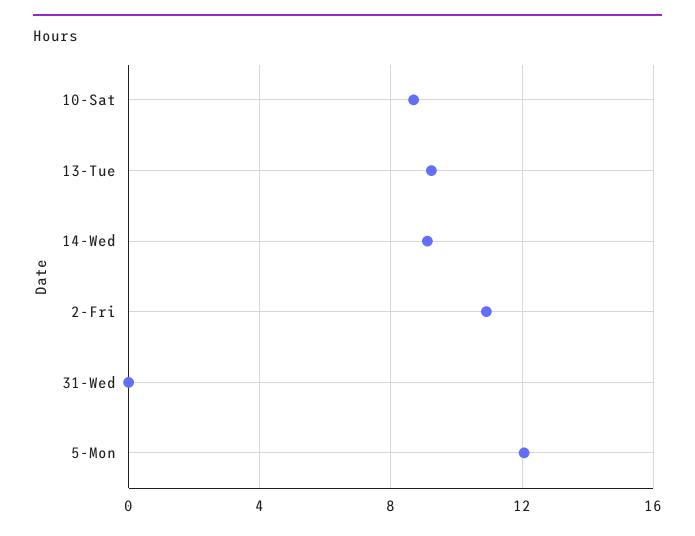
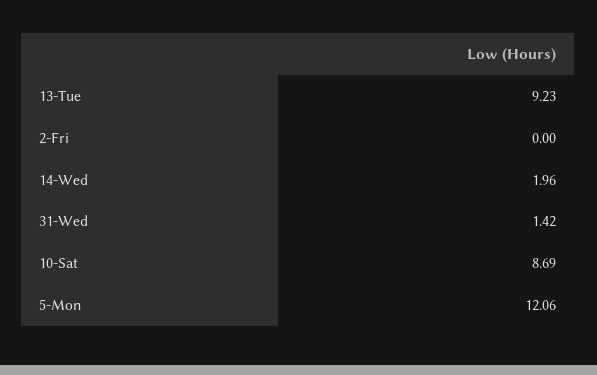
14-Wed: 9 -> 1.96
2-Fri: 11 -> 0
31-Wed: 0 -> 1.42

